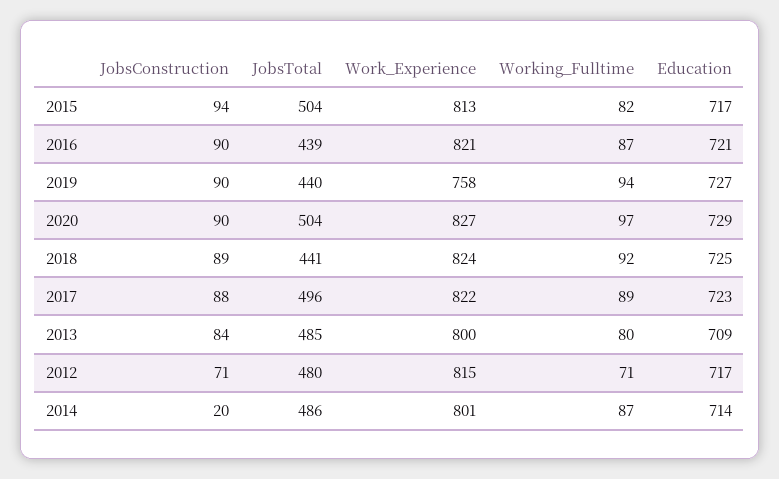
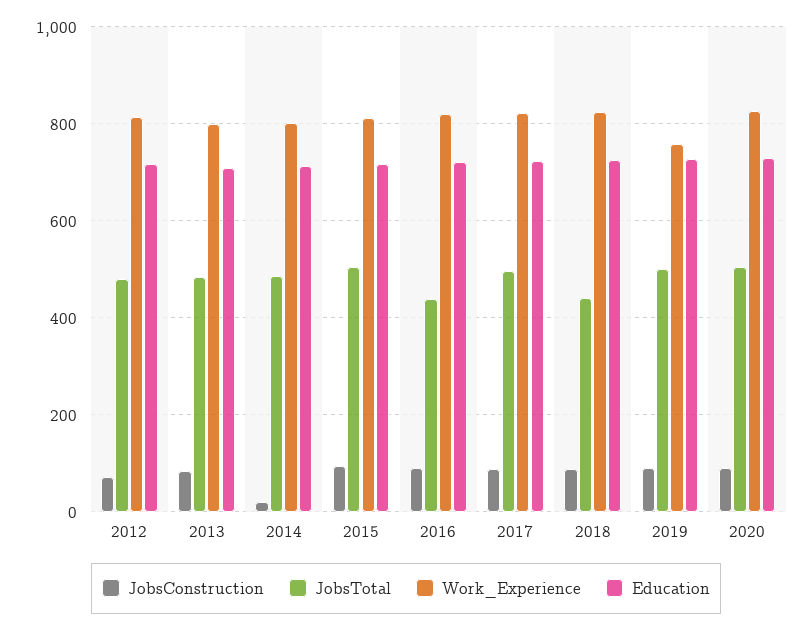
Working_Fulltime, 2015: 82 -> none
Working_Fulltime, 2016: 87 -> none
JobsTotal, 2019: 440 -> 500
Working_Fulltime, 2019: 94 -> none
Working_Fulltime, 2020: 97 -> none
Working_Fulltime, 2018: 92 -> none
Working_Fulltime, 2017: 89 -> none
Working_Fulltime, 2013: 80 -> none
Working_Fulltime, 2012: 71 -> none
Working_Fulltime, 2014: 87 -> none

